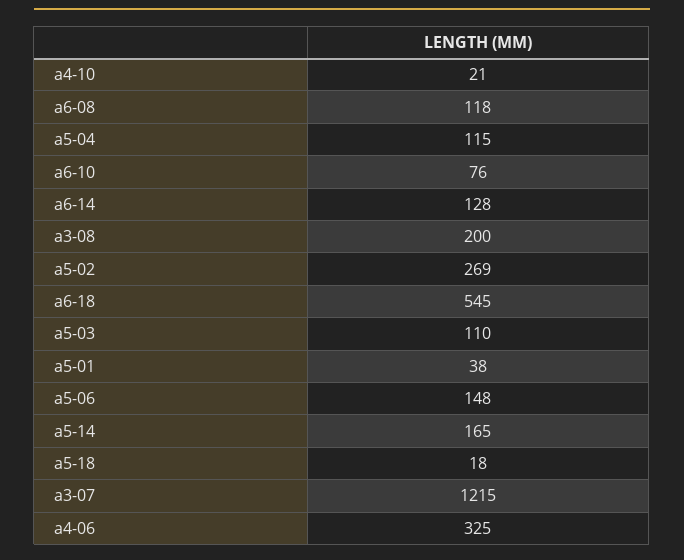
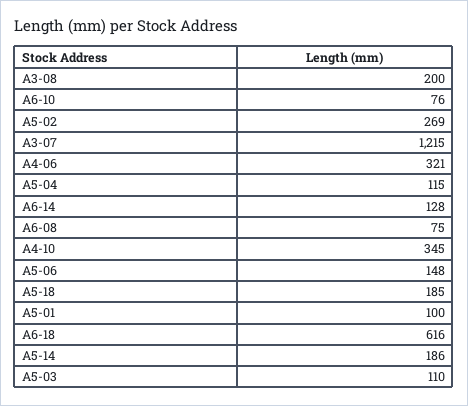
a4-10: 21 -> 345
a6-08: 118 -> 75
a6-18: 545 -> 616
a5-01: 38 -> 100
a5-14: 165 -> 186
a5-18: 18 -> 185
a4-06: 325 -> 321

